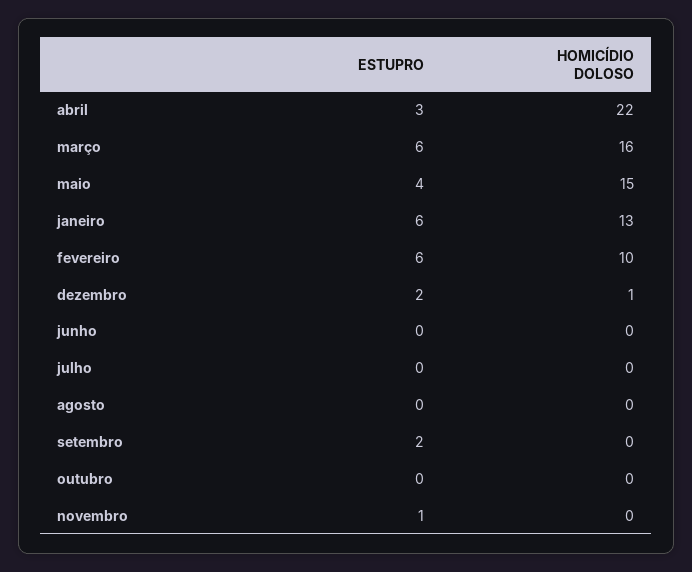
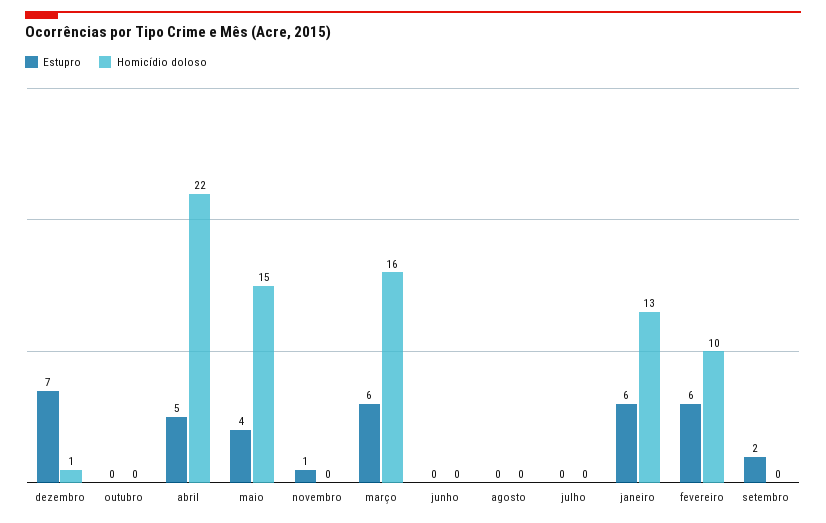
ESTUPRO, abril: 3 -> 5
ESTUPRO, dezembro: 2 -> 7

